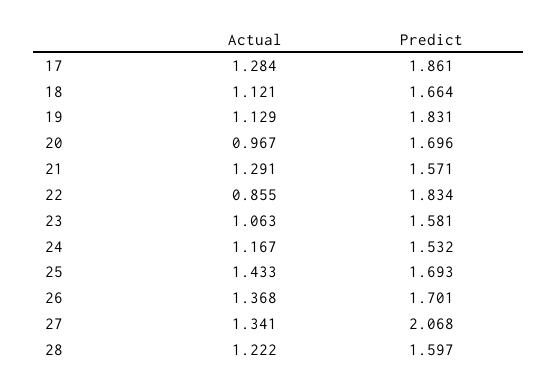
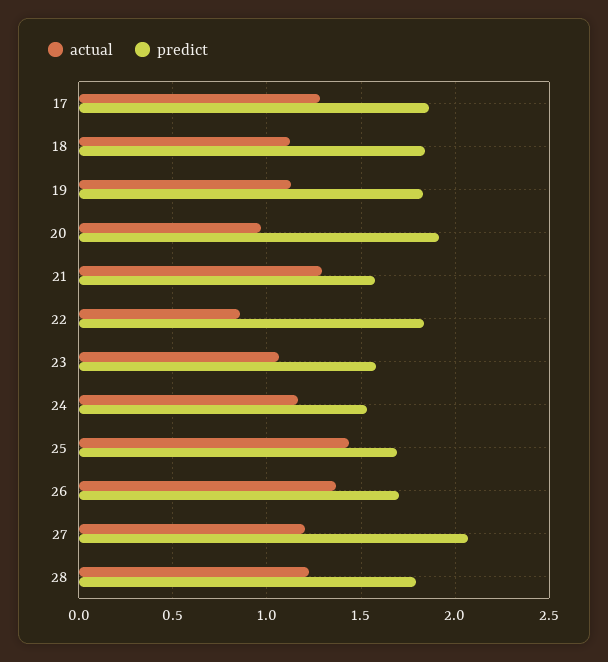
Predict, 18: 1.664 -> 1.85
Predict, 20: 1.696 -> 1.9
Actual, 27: 1.341 -> 1.2
Predict, 28: 1.597 -> 1.8

